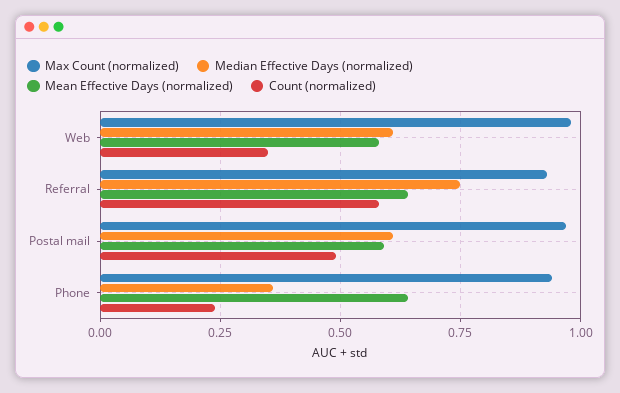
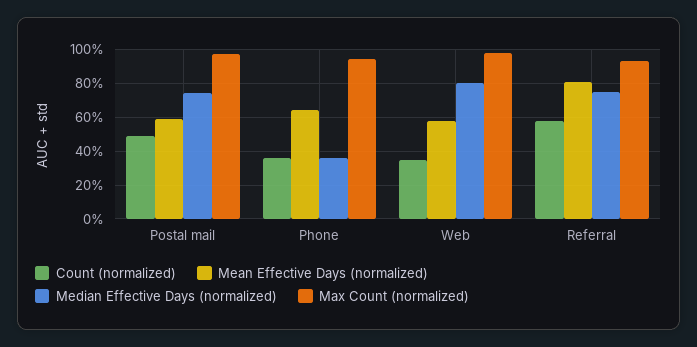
Median Effective Days (normalized), Web: 0.6 -> 0.8
Mean Effective Days (normalized), Referral: 0.65 -> 0.8
Median Effective Days (normalized), Postal mail: 0.6 -> 0.75
Count (normalized), Phone: 0.25 -> 0.35

